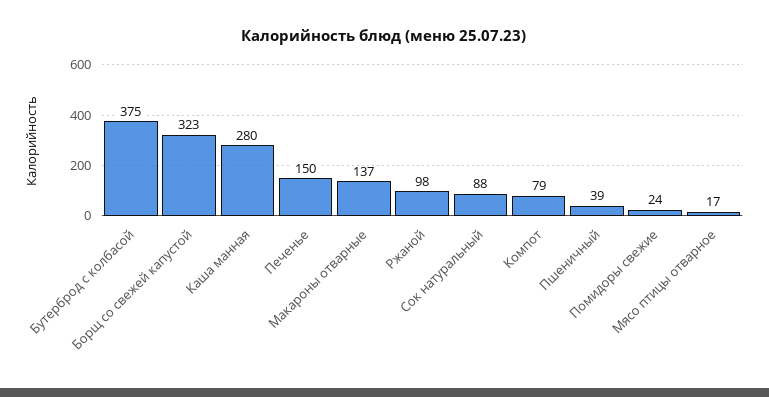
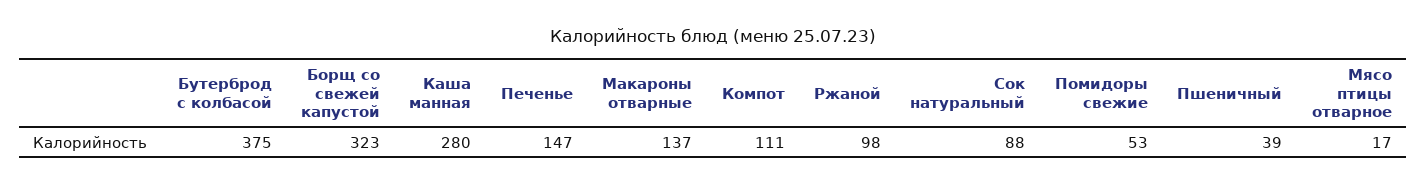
Печенье: 150 -> 147
Компот: 79 -> 111
Помидоры свежие: 24 -> 53

